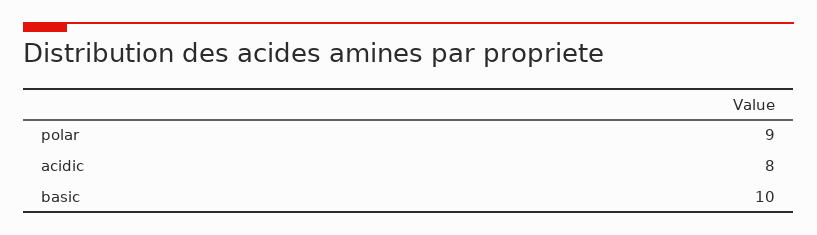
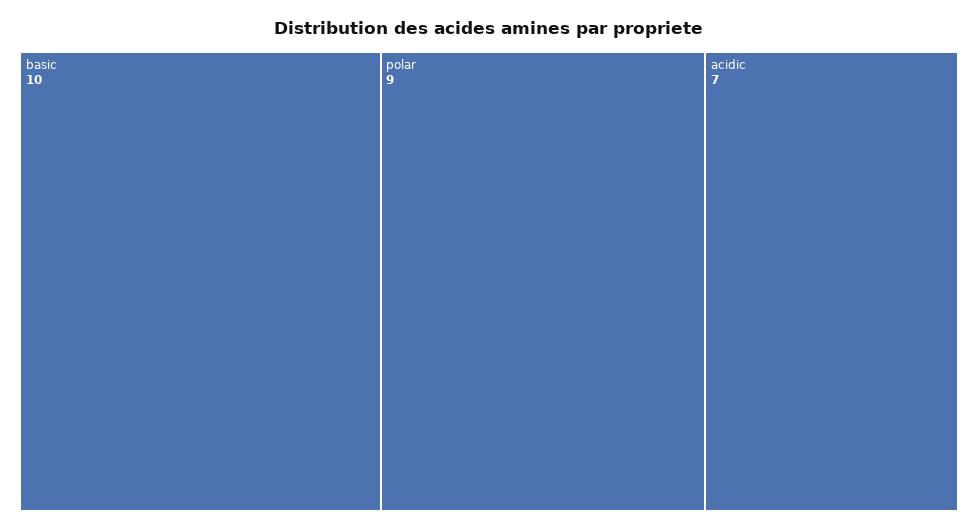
acidic: 8 -> 7

